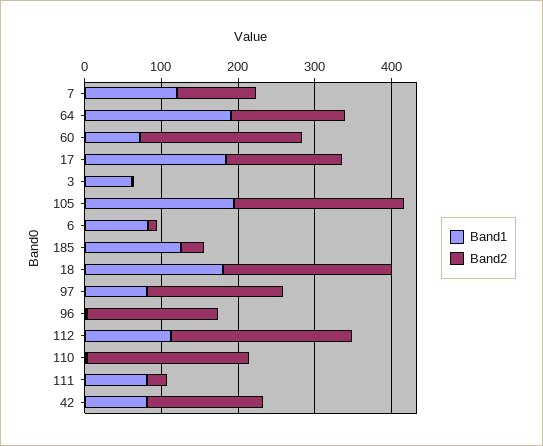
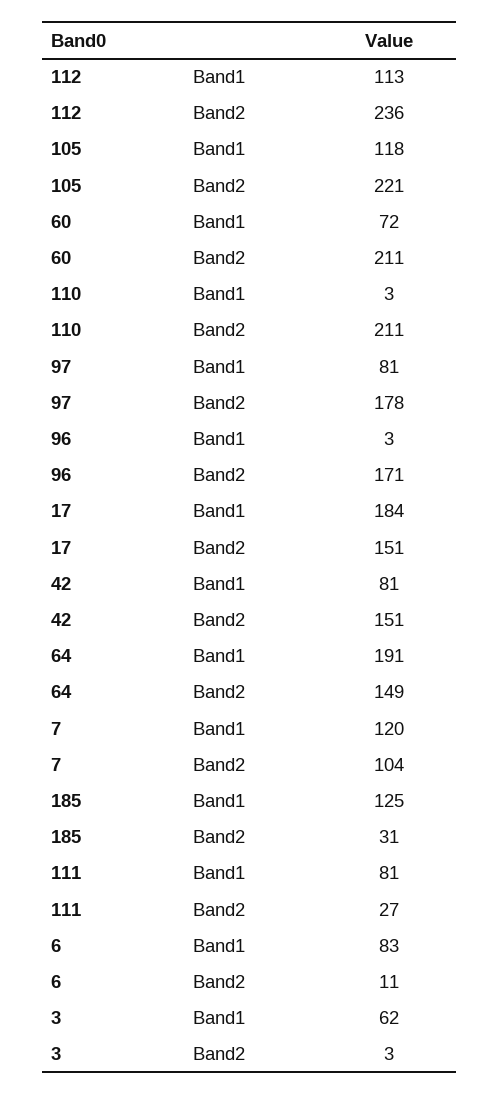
Band1, 105: 200 -> 118
Band1, 18: 180 -> none
Band2, 18: 220 -> none

